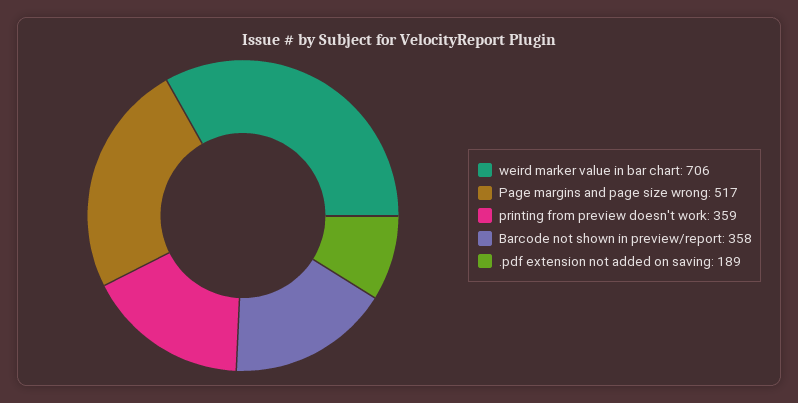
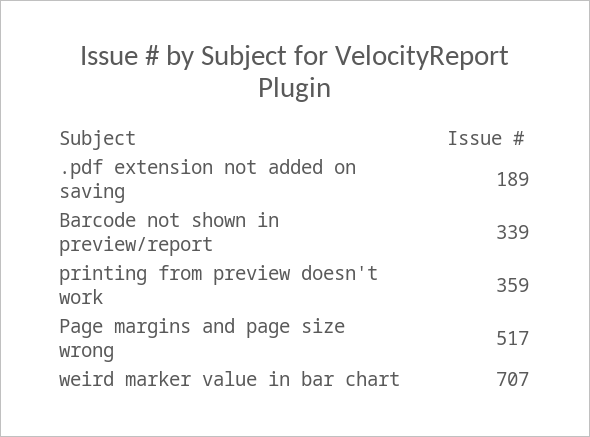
weird marker value in bar chart: 706 -> 707
Barcode not shown in preview/report: 358 -> 339

